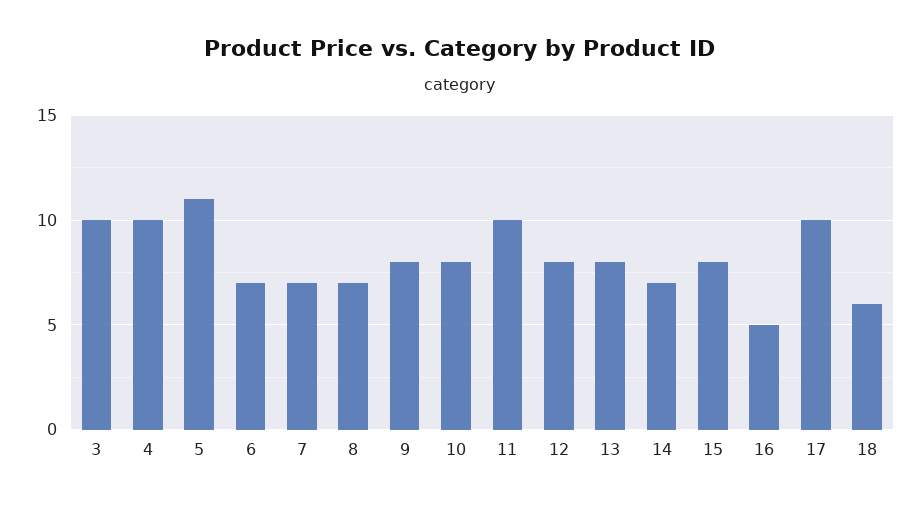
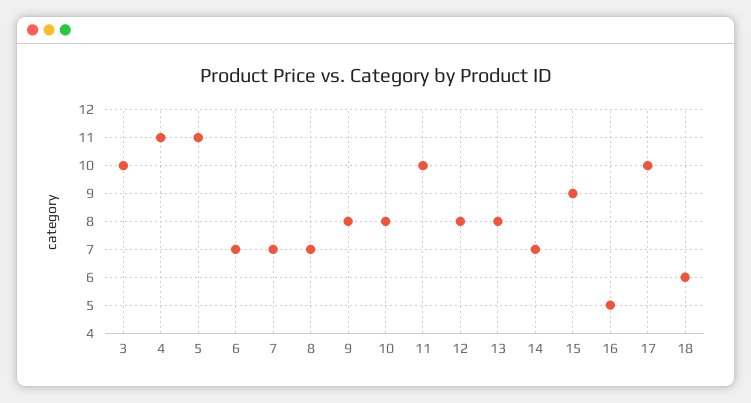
4: 10 -> 11
15: 8 -> 9

